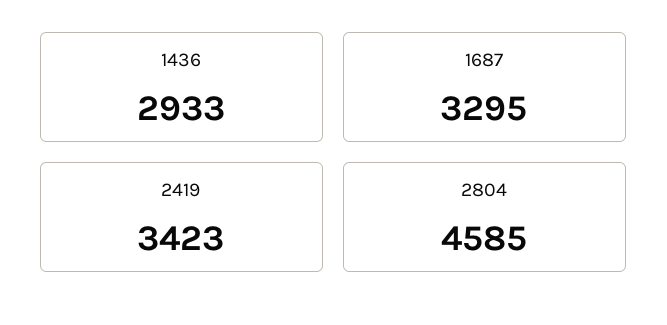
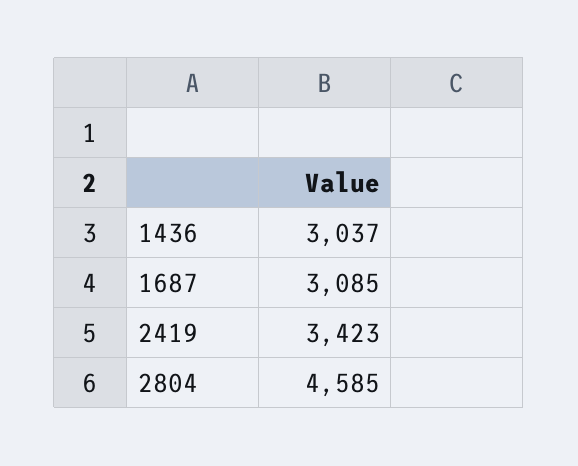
1436: 2933 -> 3037
1687: 3295 -> 3085

